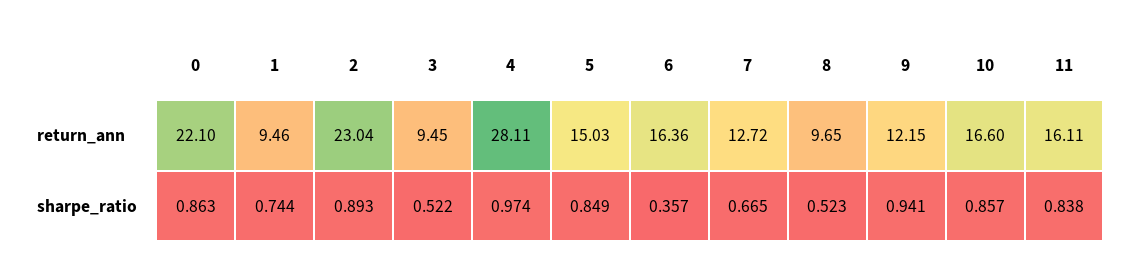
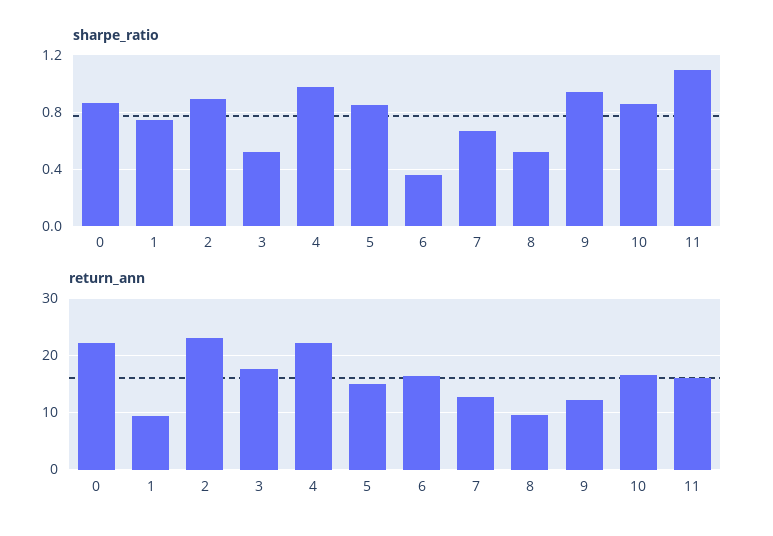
return_ann, 3: 9.45 -> 18
return_ann, 4: 28.11 -> 22
sharpe_ratio, 11: 0.838 -> 1.1

